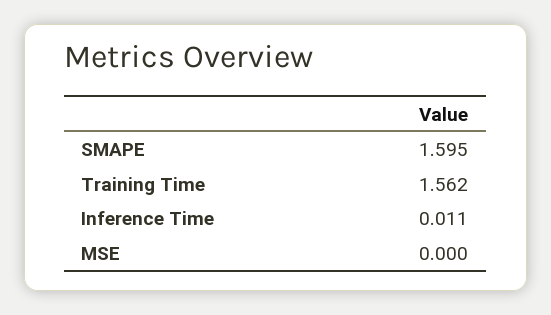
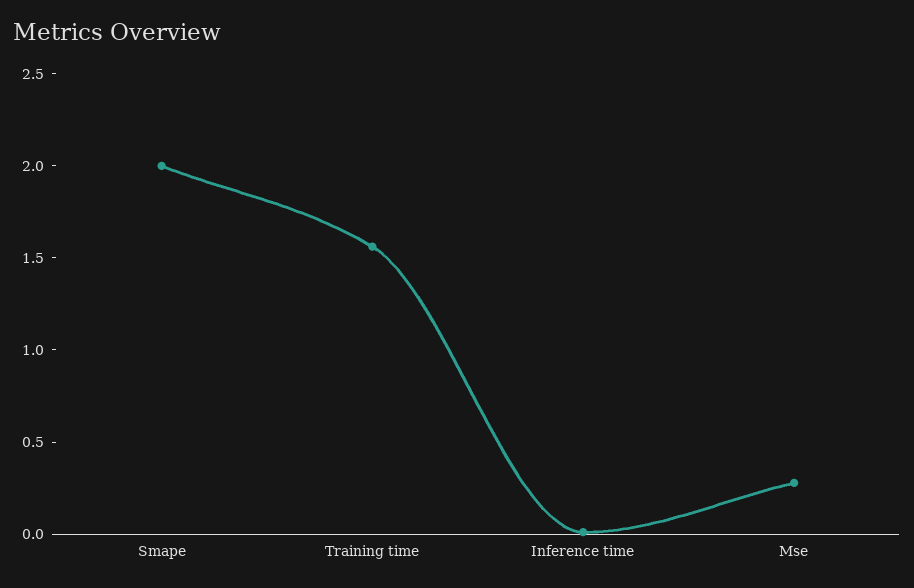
SMAPE: 1.595 -> 2
MSE: 0 -> 0.3

